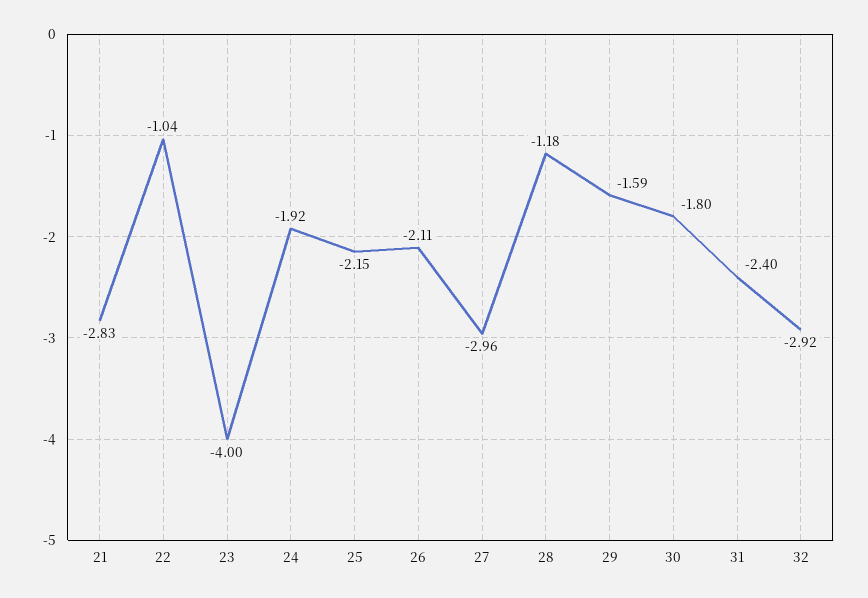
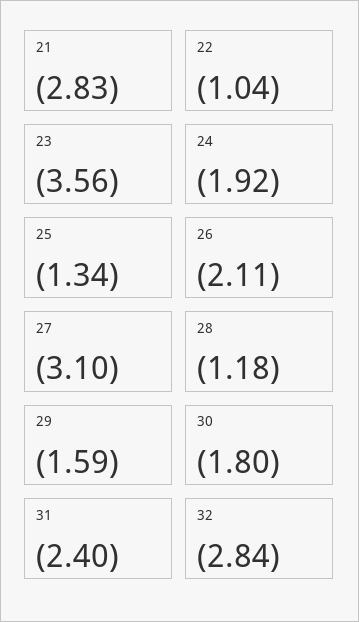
23: -4 -> -3.56
25: -2.15 -> -1.34
27: -2.96 -> -3.1
32: -2.92 -> -2.84

